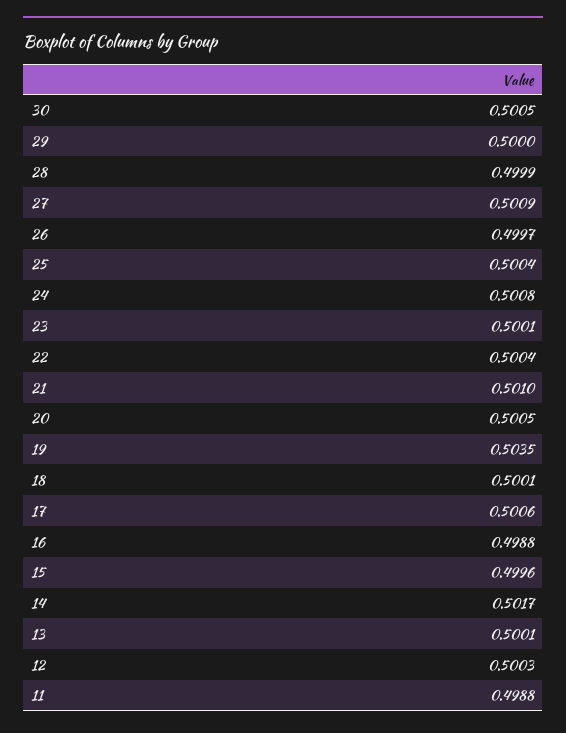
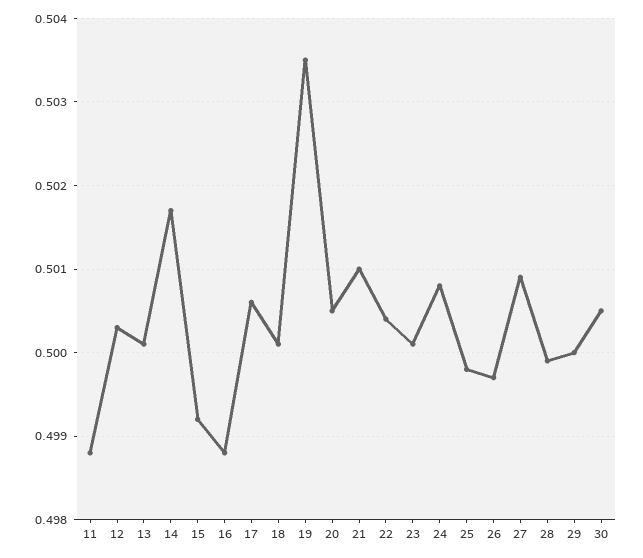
25: 0.5004 -> 0.4998
15: 0.4996 -> 0.4992

